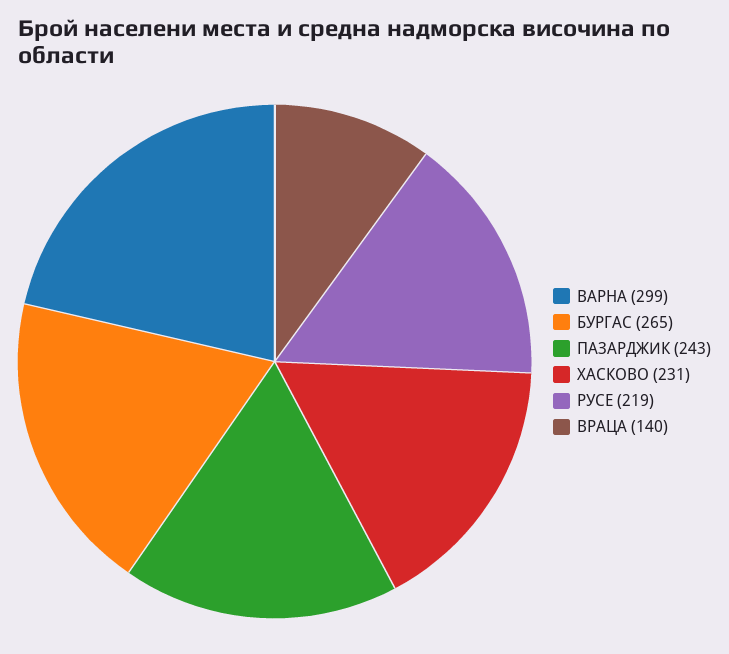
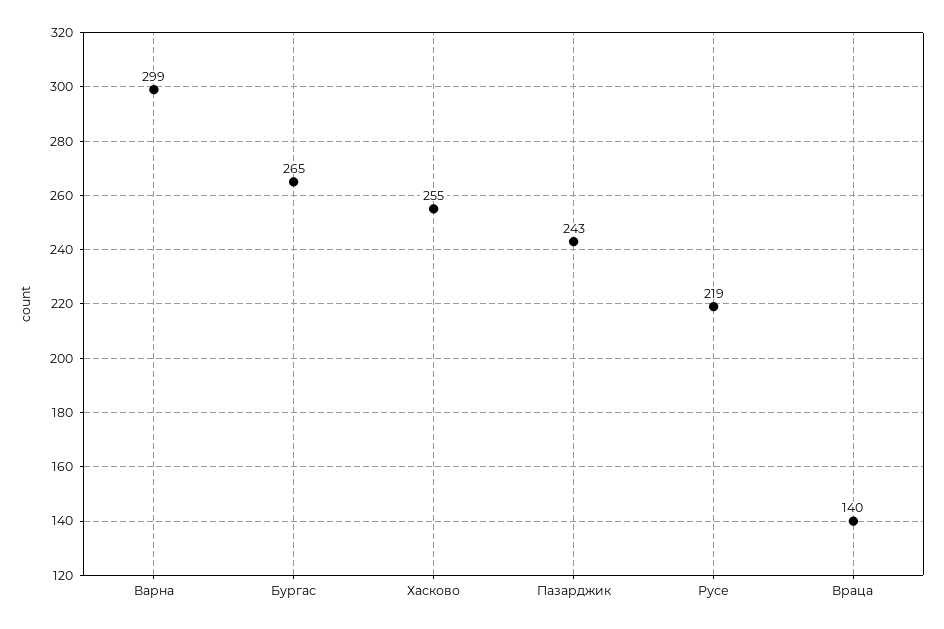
ХАСКОВО: 231 -> 255

